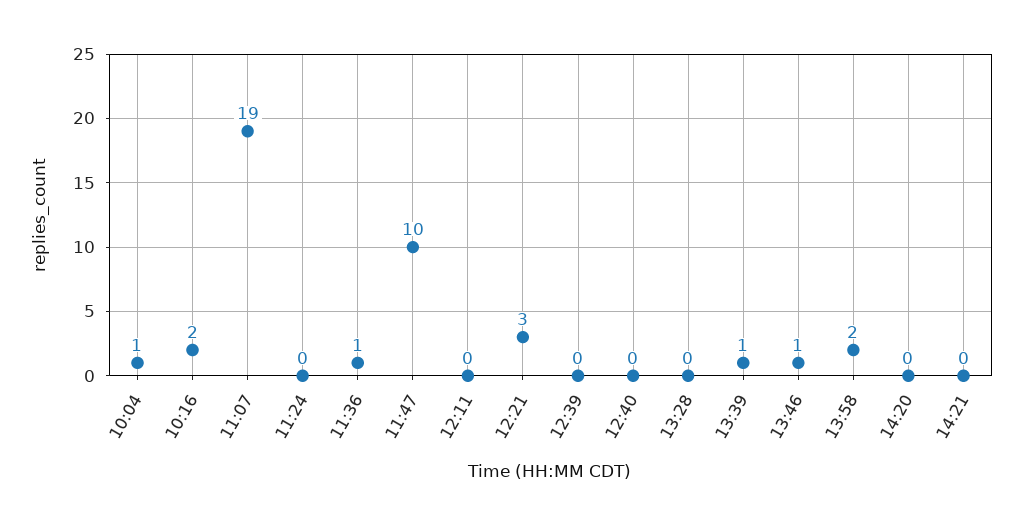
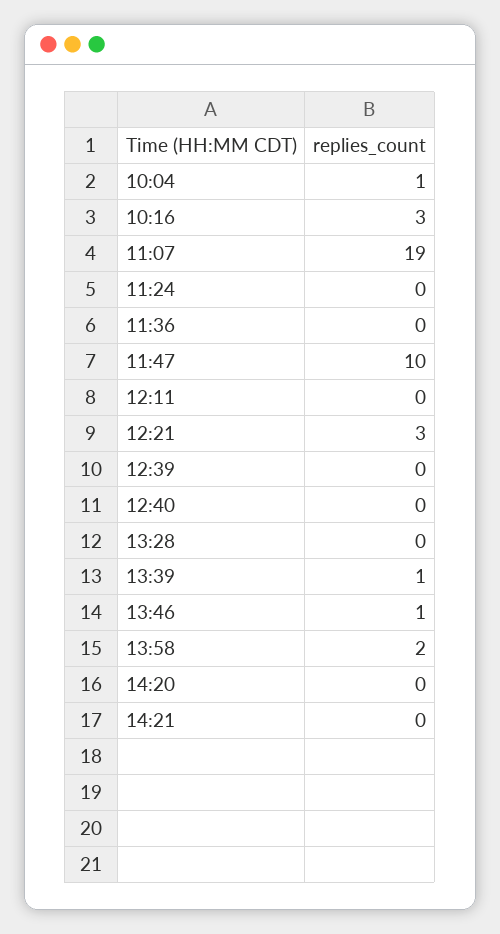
10:16: 2 -> 3
11:36: 1 -> 0

